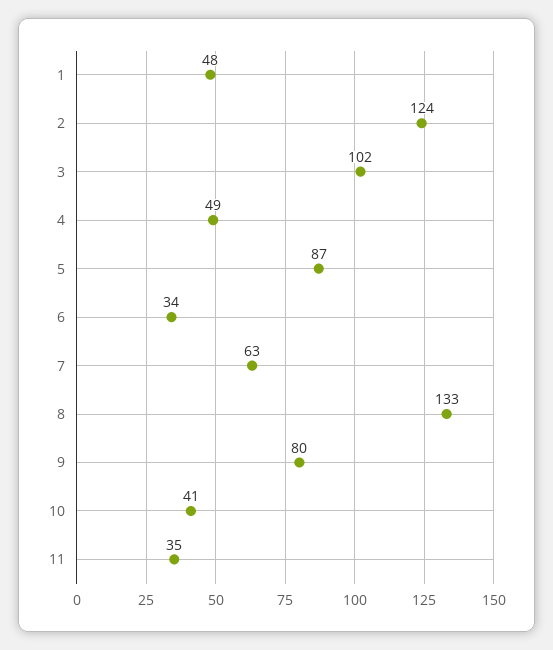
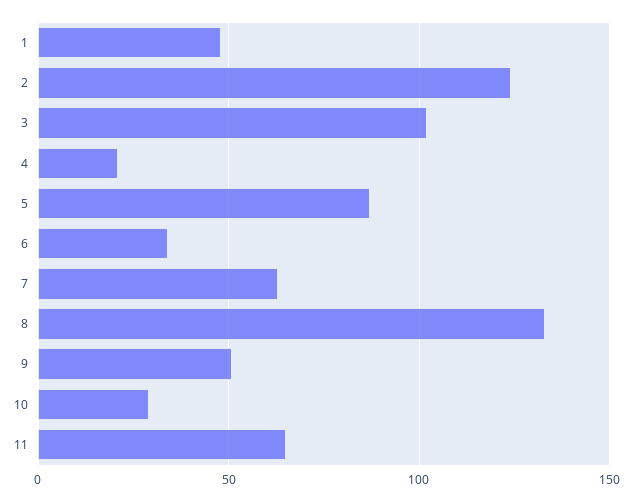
4: 49 -> 20
9: 80 -> 50
10: 41 -> 30
11: 35 -> 65

